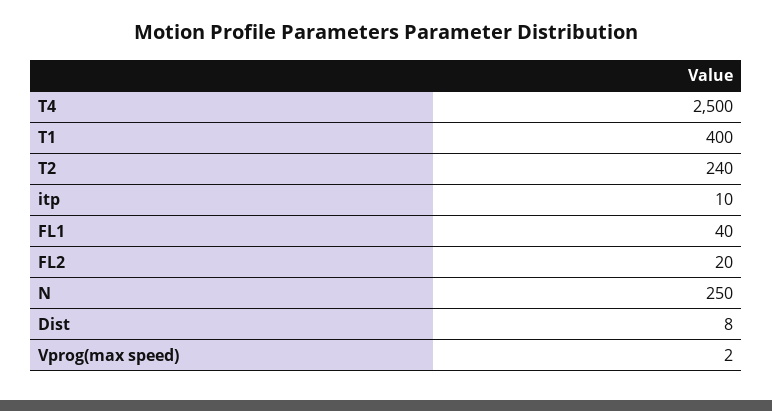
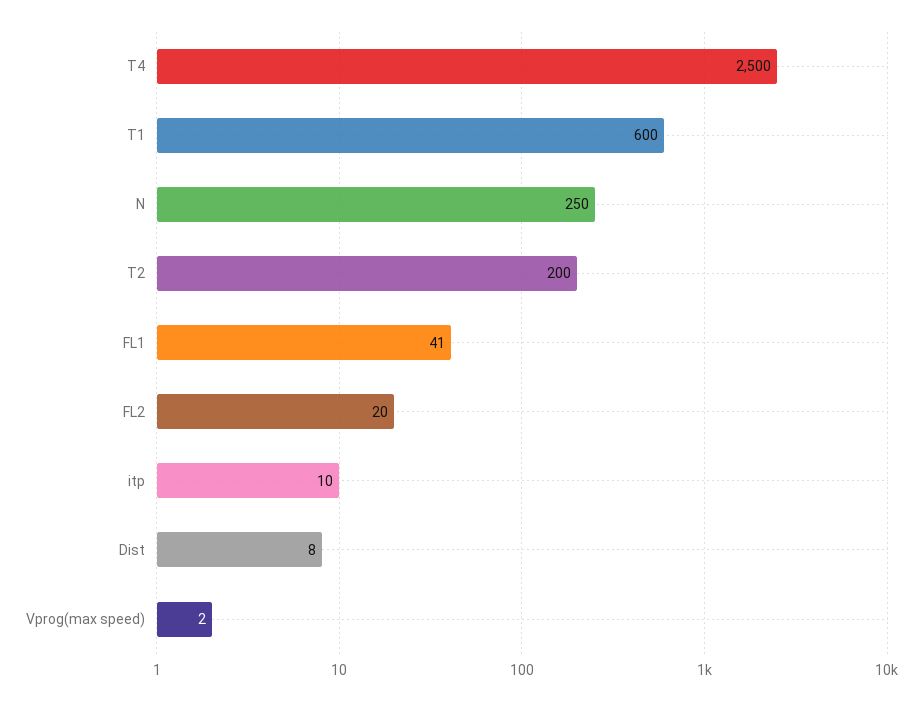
T1: 400 -> 600
T2: 240 -> 200
FL1: 40 -> 41

